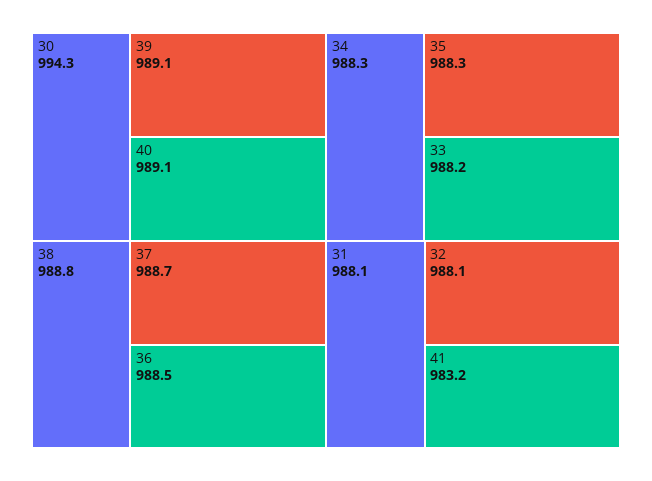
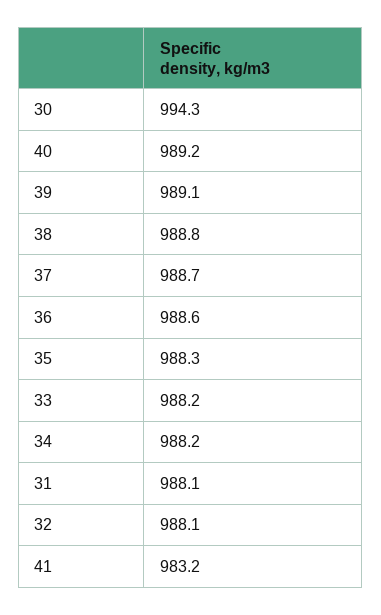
40: 989.1 -> 989.2
36: 988.5 -> 988.6
34: 988.3 -> 988.2

